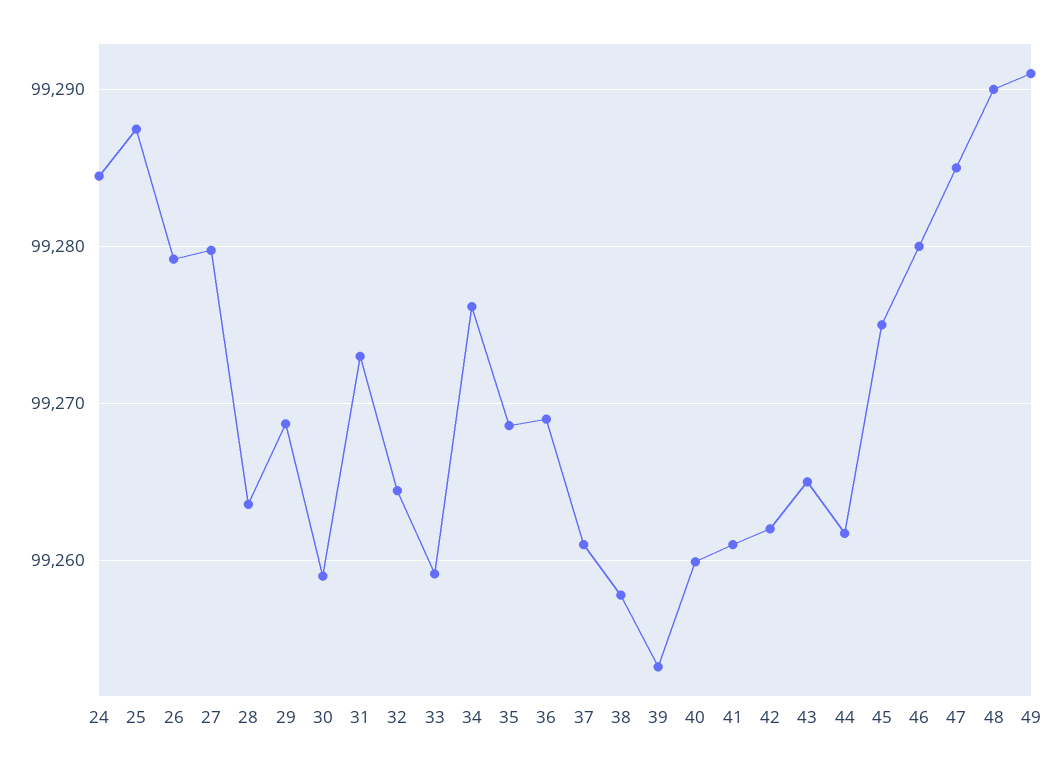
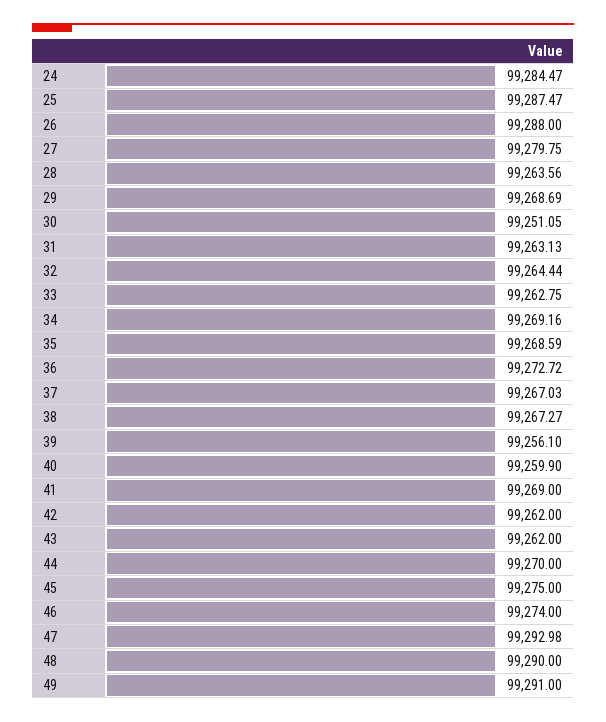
26: 99279 -> 99288
30: 99259 -> 99251.05
31: 99273 -> 99263.13
33: 99259 -> 99262.75
34: 99276 -> 99269.16
36: 99269 -> 99272.72
37: 99261 -> 99267.03
38: 99258 -> 99267.27
39: 99253 -> 99256.1
41: 99261 -> 99269
43: 99265 -> 99262
44: 99262 -> 99270
46: 99280 -> 99274
47: 99285 -> 99292.98

